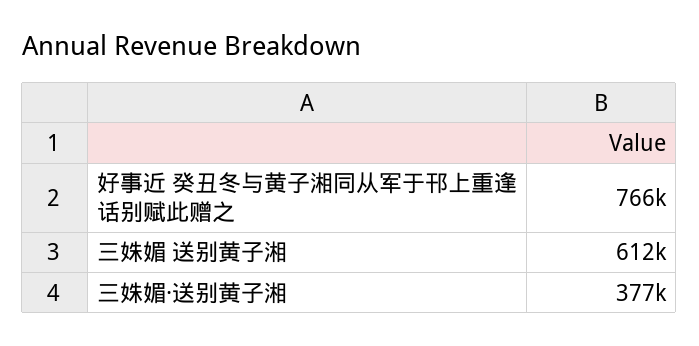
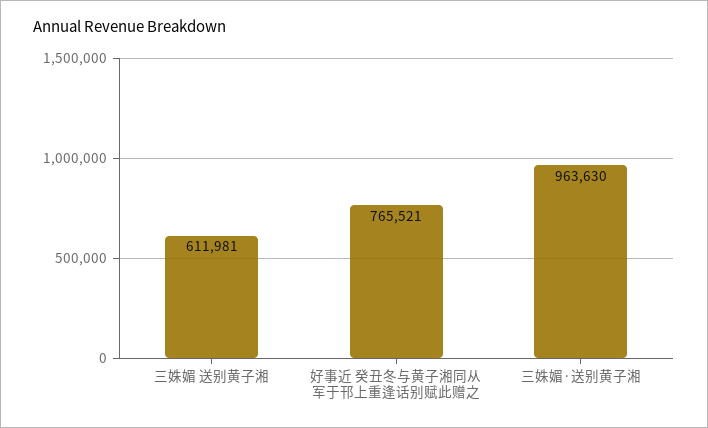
三姝媚·送别黄子湘: 377000 -> 963630

